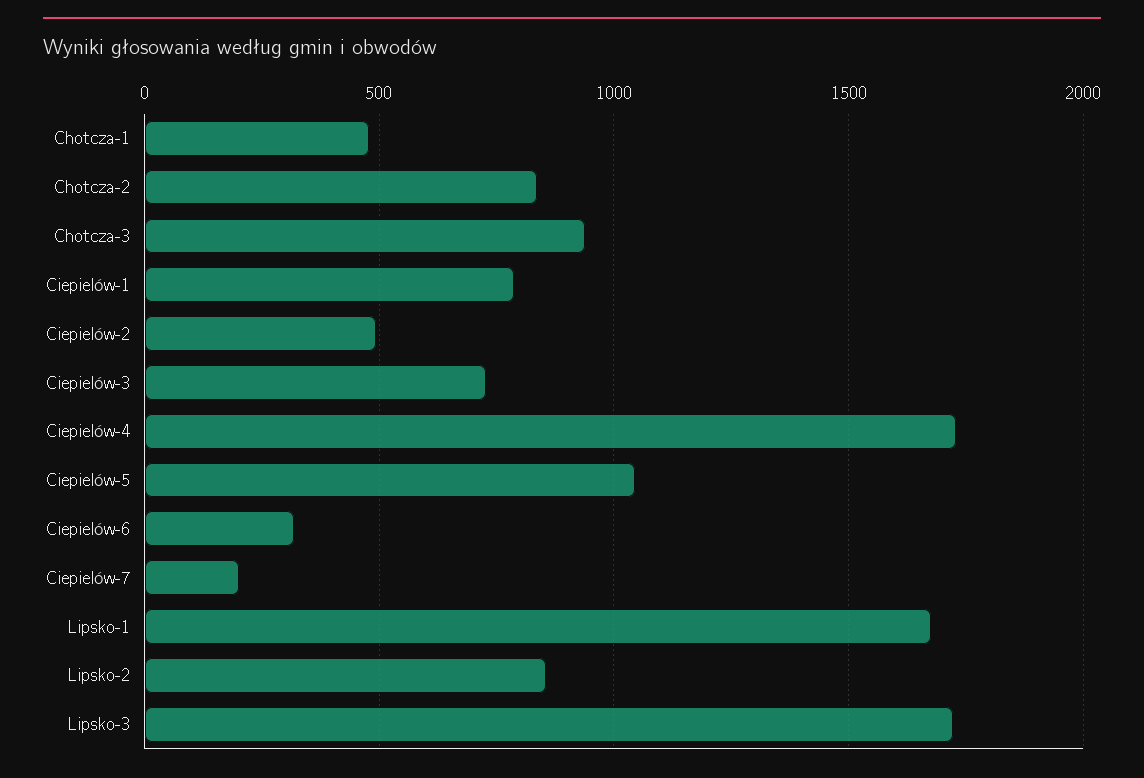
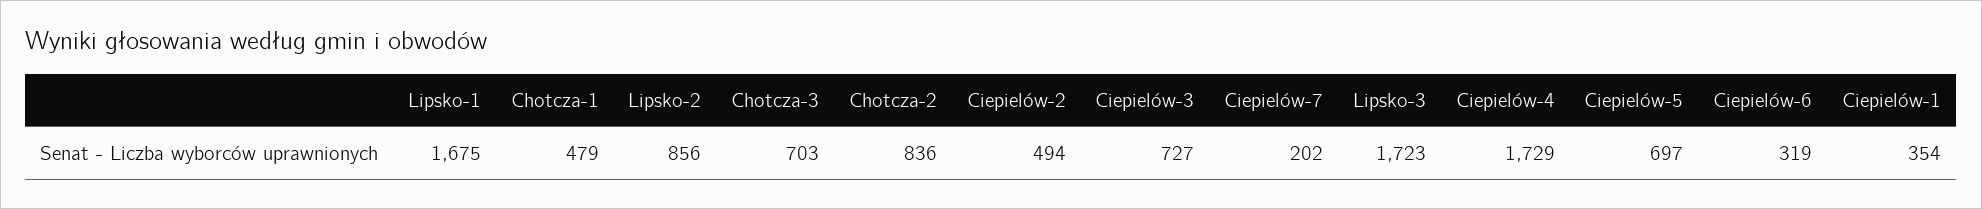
Chotcza-3: 950 -> 703
Ciepielów-1: 800 -> 354
Ciepielów-5: 1050 -> 697

